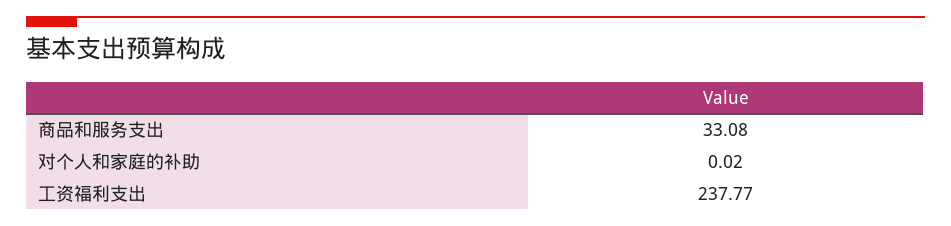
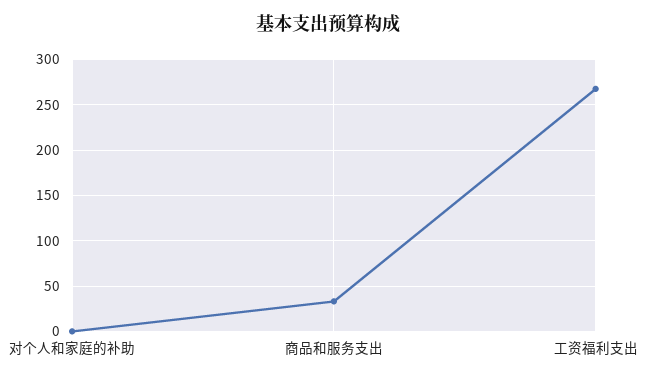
工资福利支出: 237.77 -> 270

